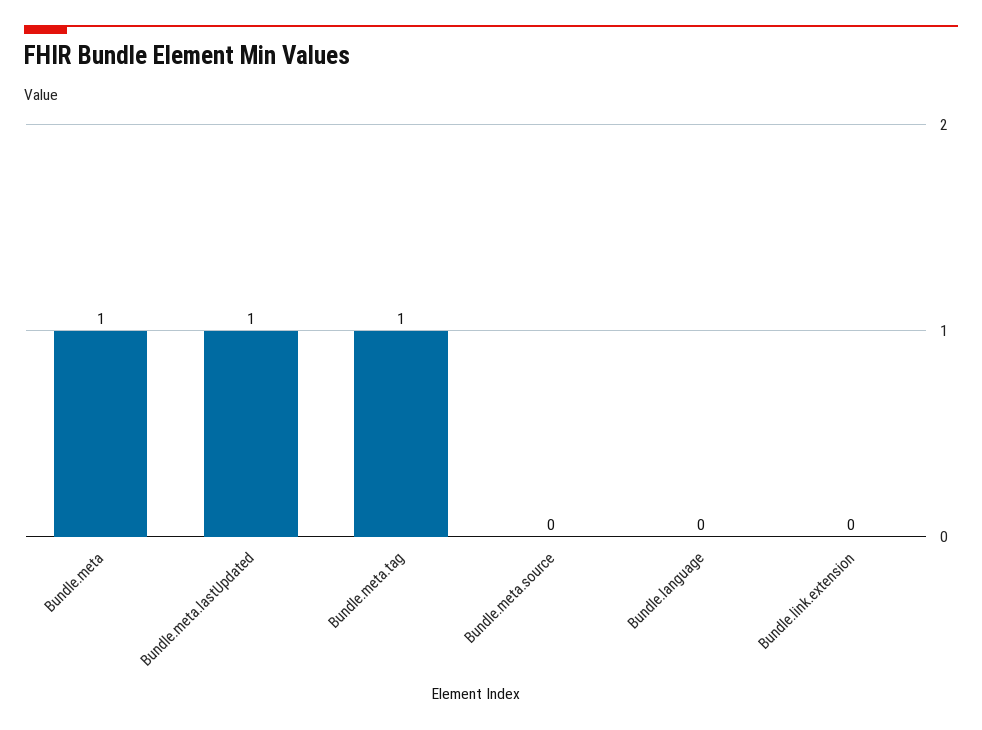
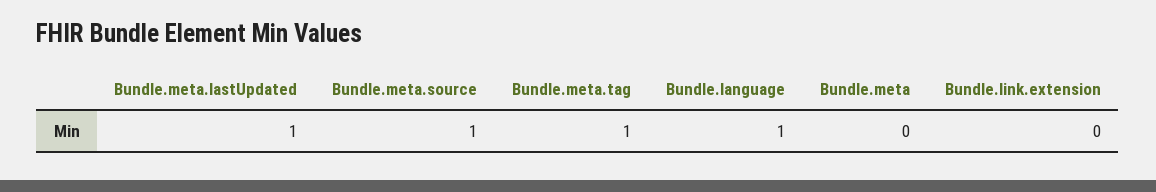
Bundle.meta: 1 -> 0
Bundle.meta.source: 0 -> 1
Bundle.language: 0 -> 1

